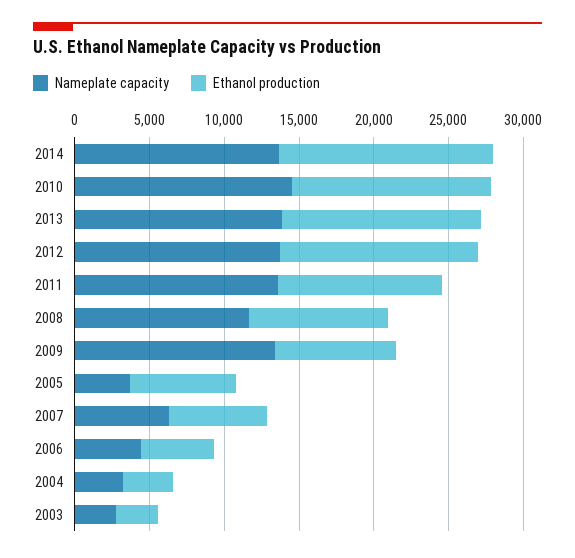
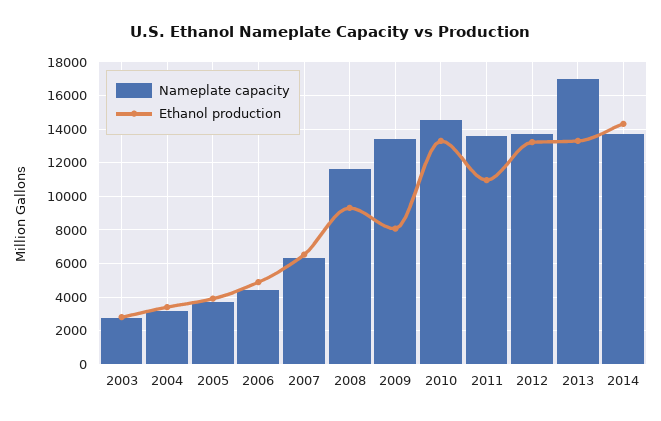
Nameplate capacity, 2013: 14000 -> 17000
Ethanol production, 2005: 7000 -> 4000

